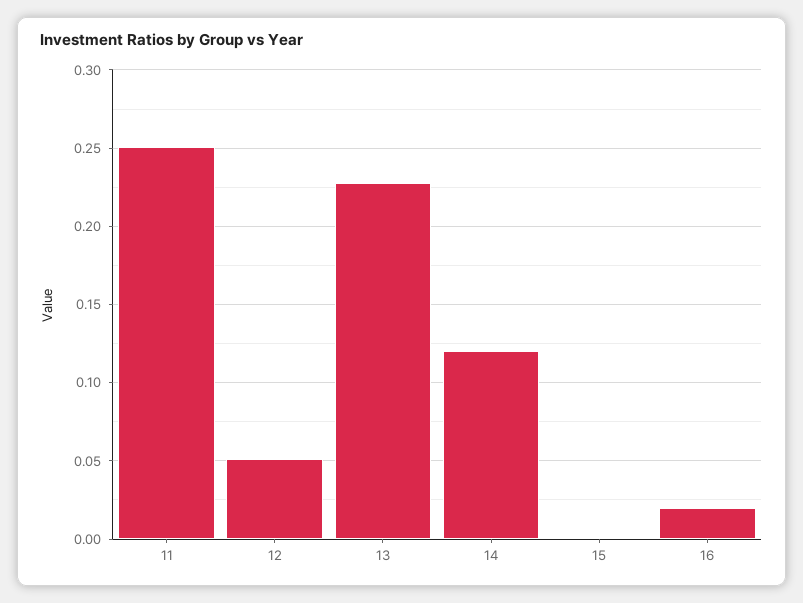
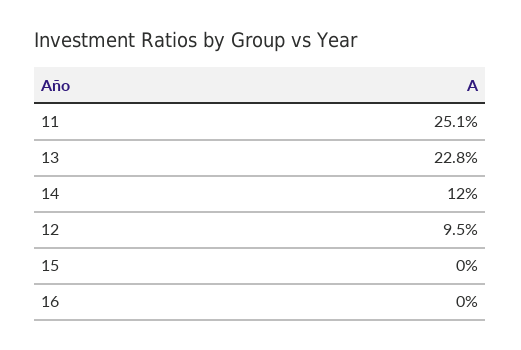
12: 0.05 -> 0.095
16: 0.02 -> 0

